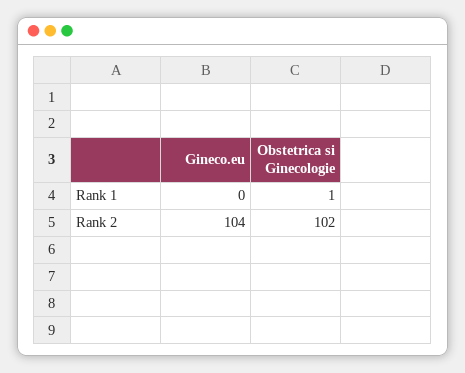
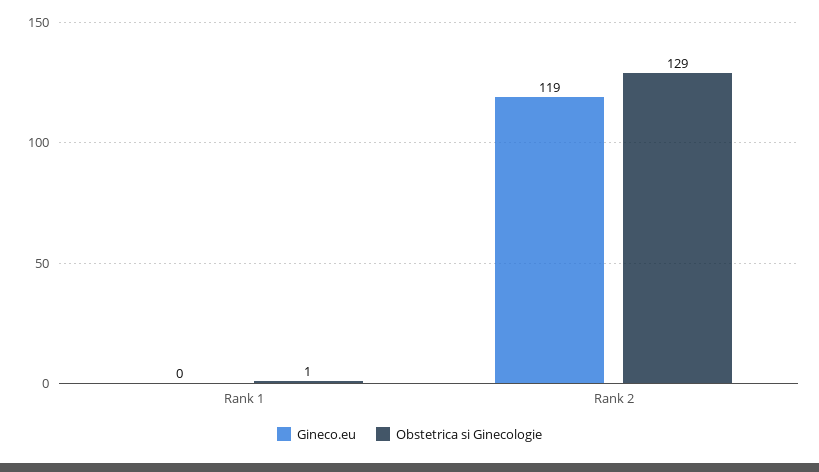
Gineco.eu, Rank 2: 104 -> 119
Obstetrica si Ginecologie, Rank 2: 102 -> 129

